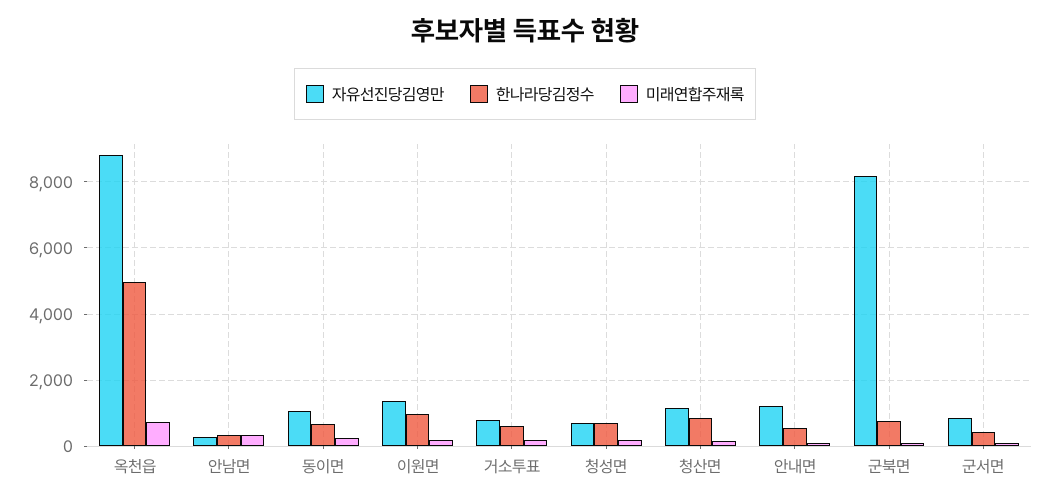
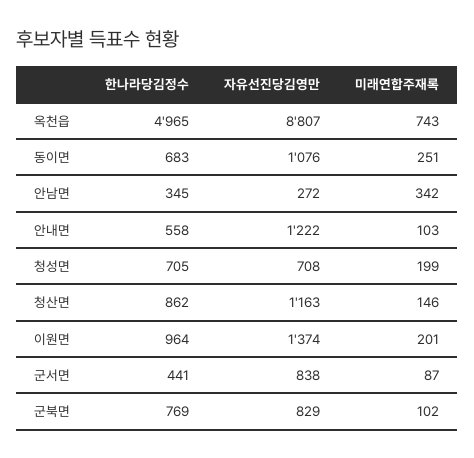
자유선진당김영만, 거소투표: 800 -> none
한나라당김정수, 거소투표: 600 -> none
미래연합주재록, 거소투표: 200 -> none
자유선진당김영만, 군북면: 8200 -> 829

